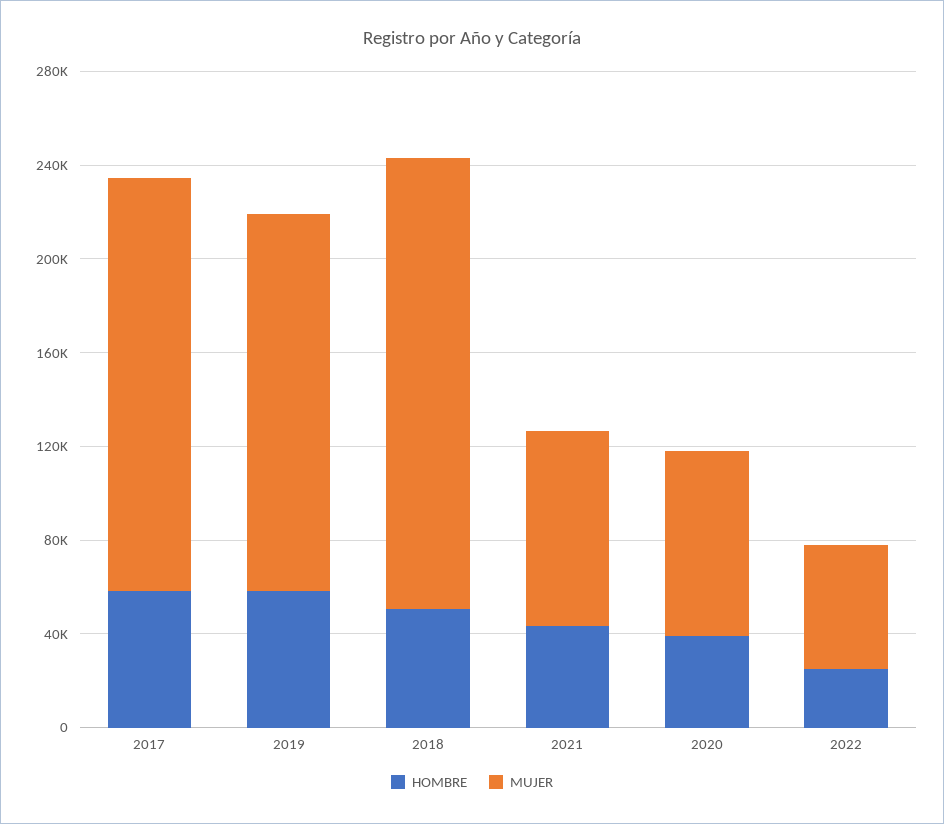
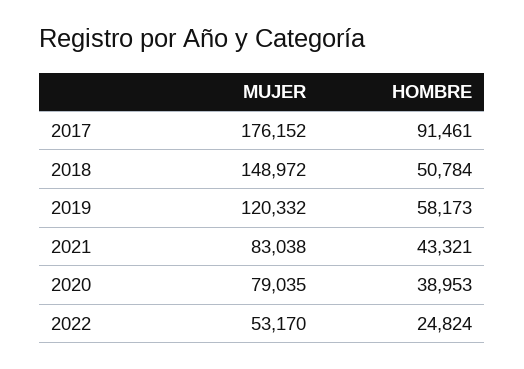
HOMBRE, 2017: 60000 -> 91461
MUJER, 2019: 160000 -> 120332
MUJER, 2018: 190000 -> 148972

